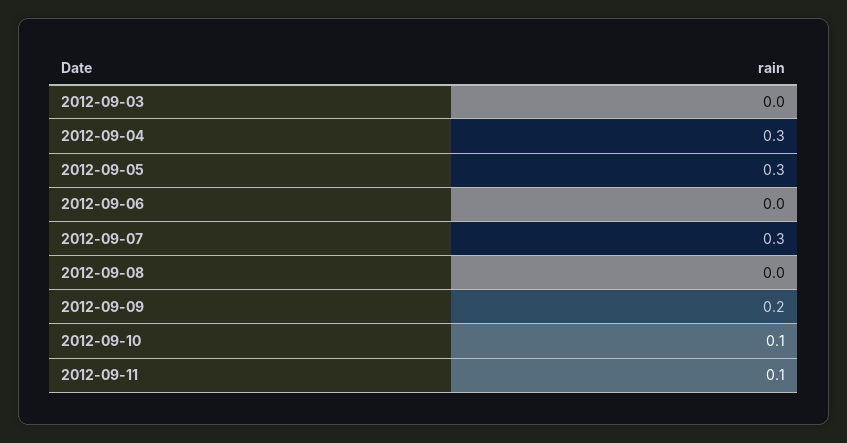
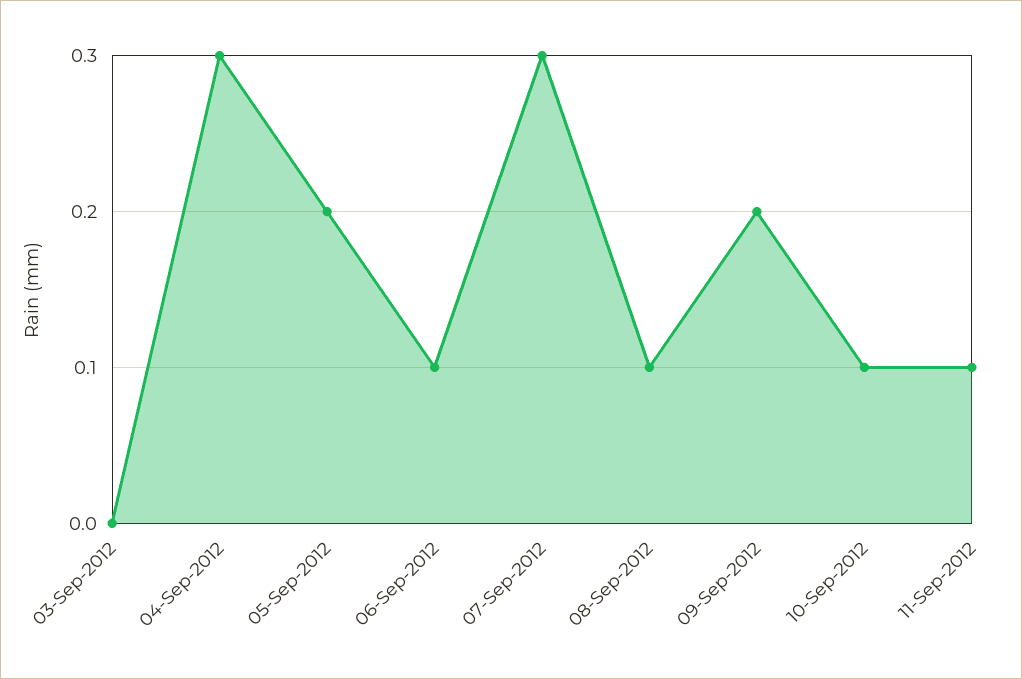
2012-09-05: 0.3 -> 0.2
2012-09-06: 0 -> 0.1
2012-09-08: 0 -> 0.1

